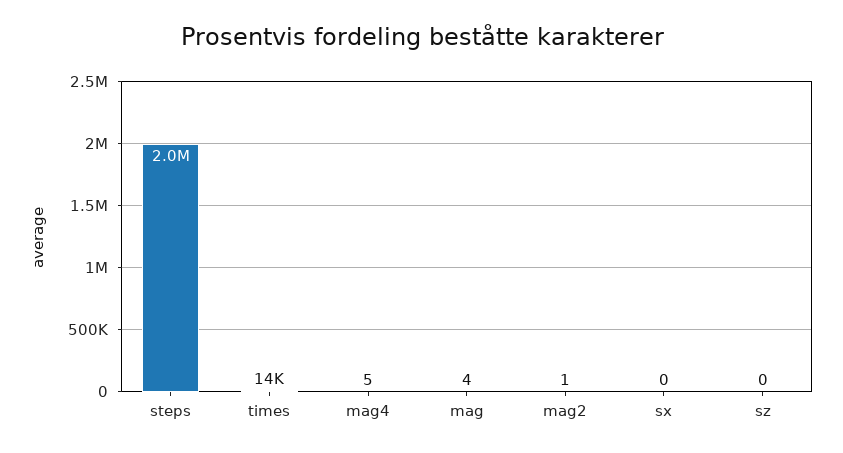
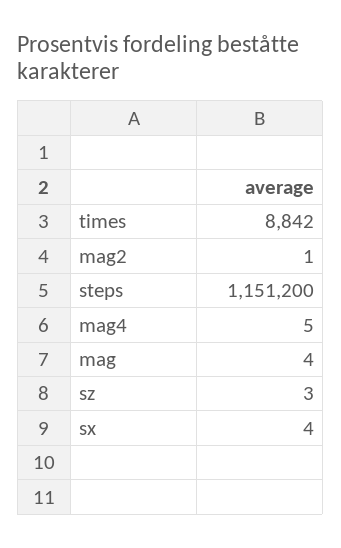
steps: 2000000 -> 1151200
times: 14000 -> 8842
sx: 0 -> 4
sz: 0 -> 3

